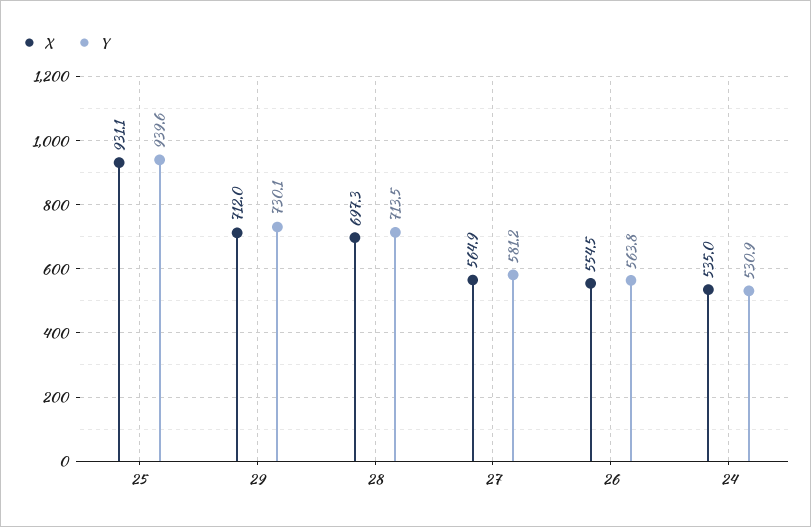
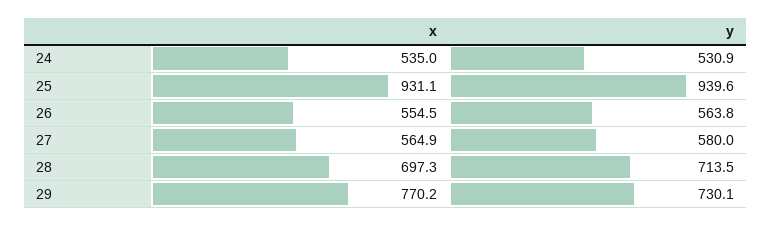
X, 29: 712 -> 770.2
Y, 27: 581.2 -> 580

